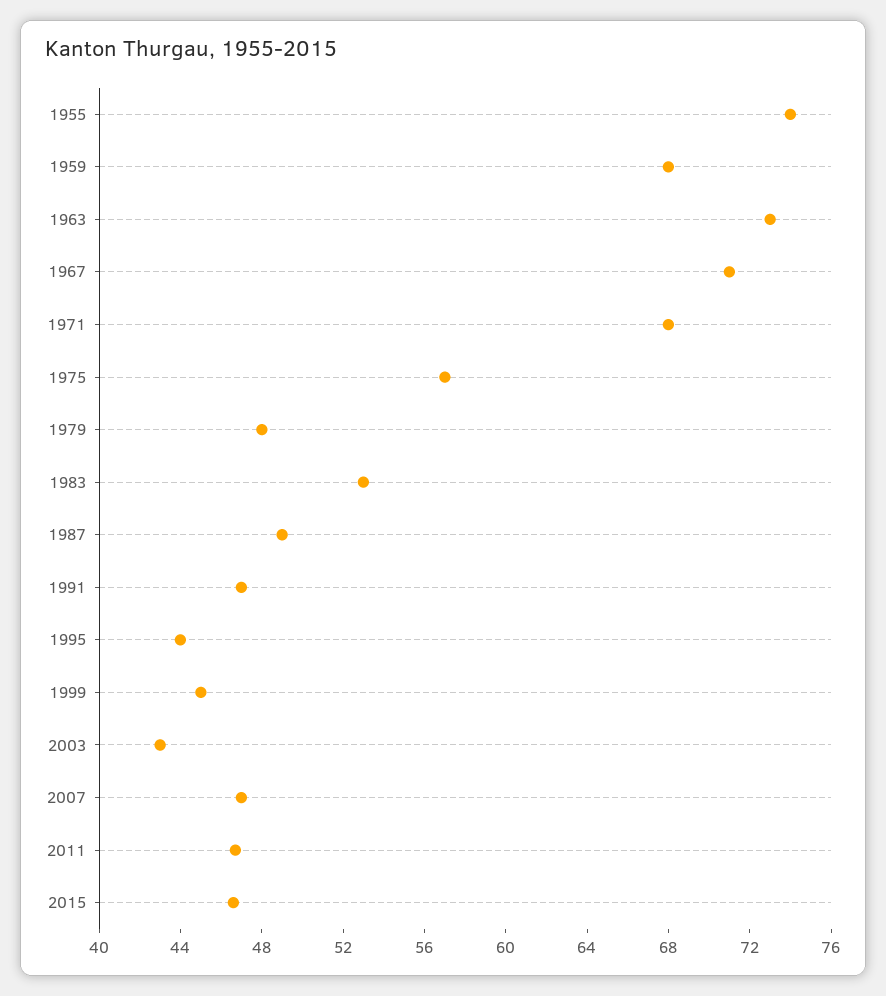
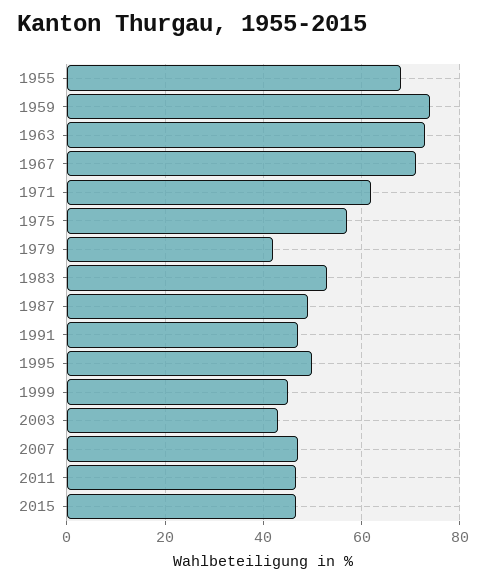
1955: 74 -> 68
1959: 68 -> 74
1971: 68 -> 62
1979: 48 -> 42
1995: 44 -> 50

